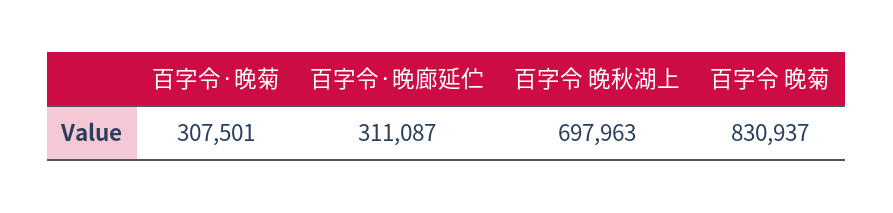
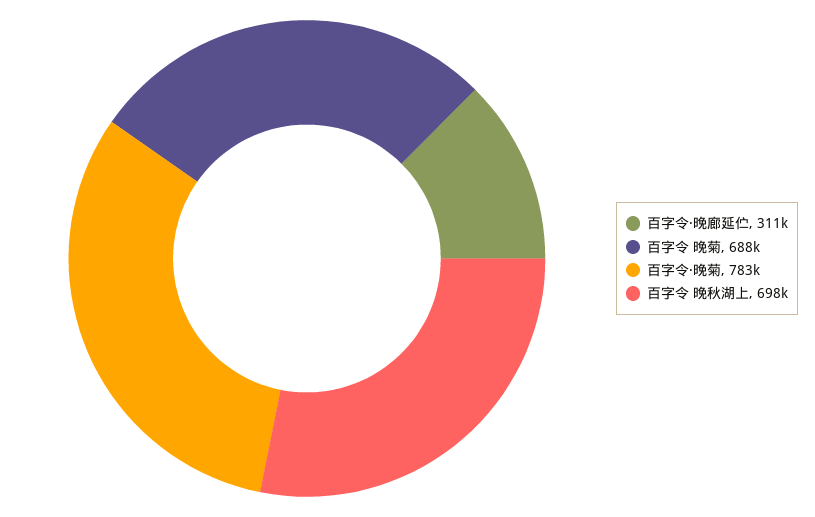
百字令·晚菊: 307501 -> 783000
百字令 晚菊: 830937 -> 688000

